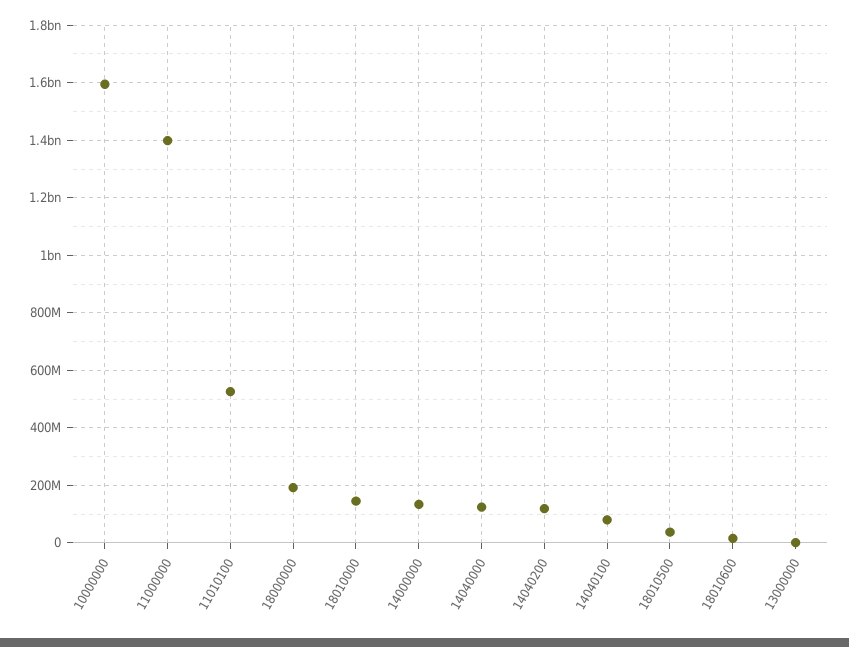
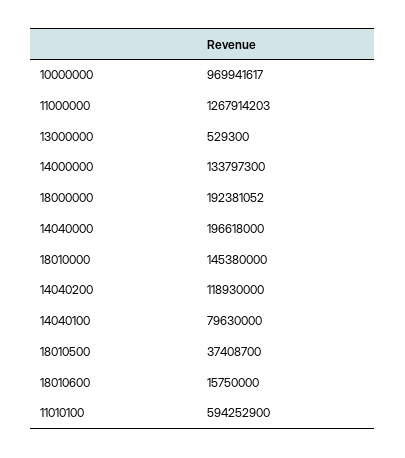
10000000: 1600000000 -> 969941617
11000000: 1400000000 -> 1267914203
11010100: 525000000 -> 594252900
14040000: 125000000 -> 196618000

